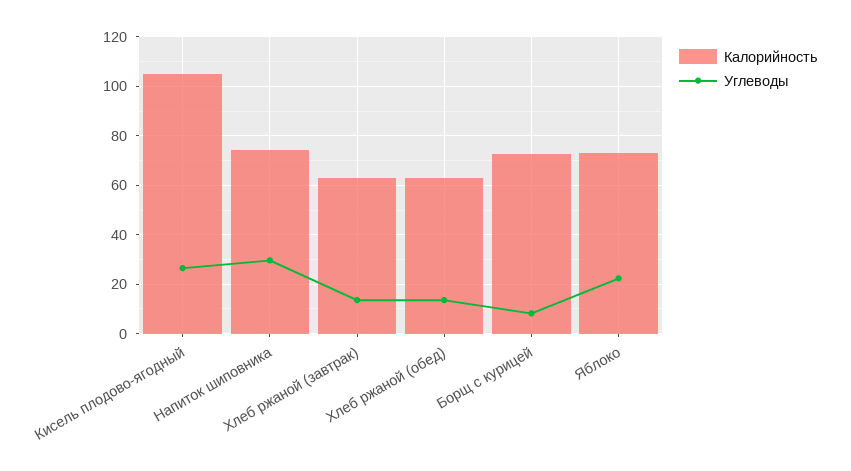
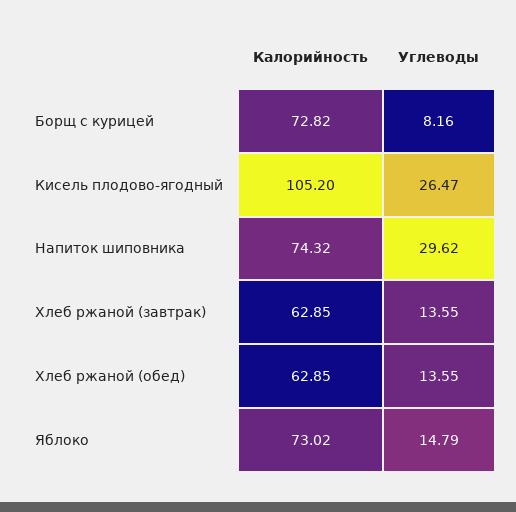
Углеводы, Яблоко: 22.5 -> 14.79

